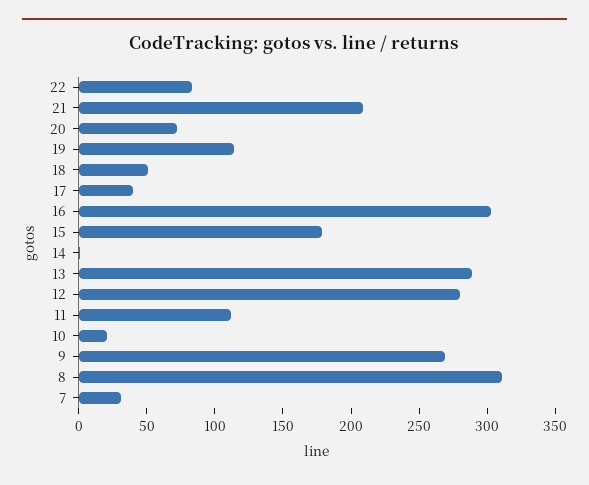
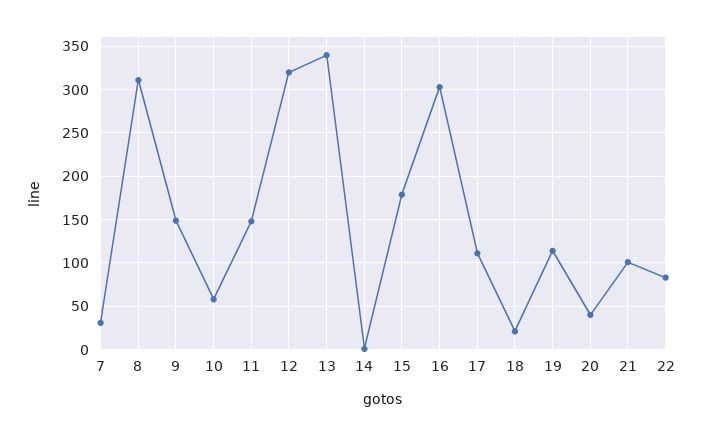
21: 210 -> 100
20: 70 -> 40
18: 50 -> 20
17: 40 -> 110
13: 290 -> 340
12: 280 -> 320
11: 110 -> 150
10: 20 -> 60
9: 270 -> 150

